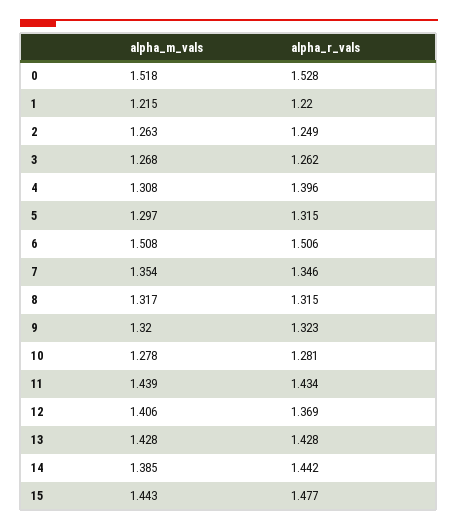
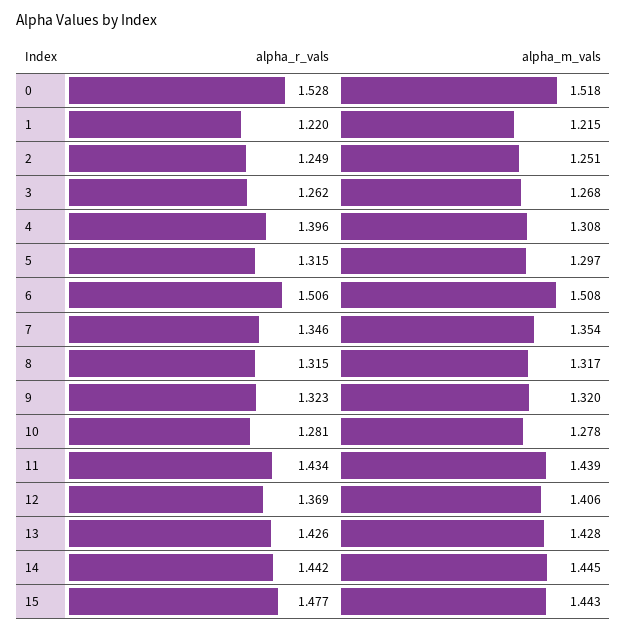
alpha_m_vals, 2: 1.263 -> 1.251
alpha_r_vals, 13: 1.428 -> 1.426
alpha_m_vals, 14: 1.385 -> 1.445

